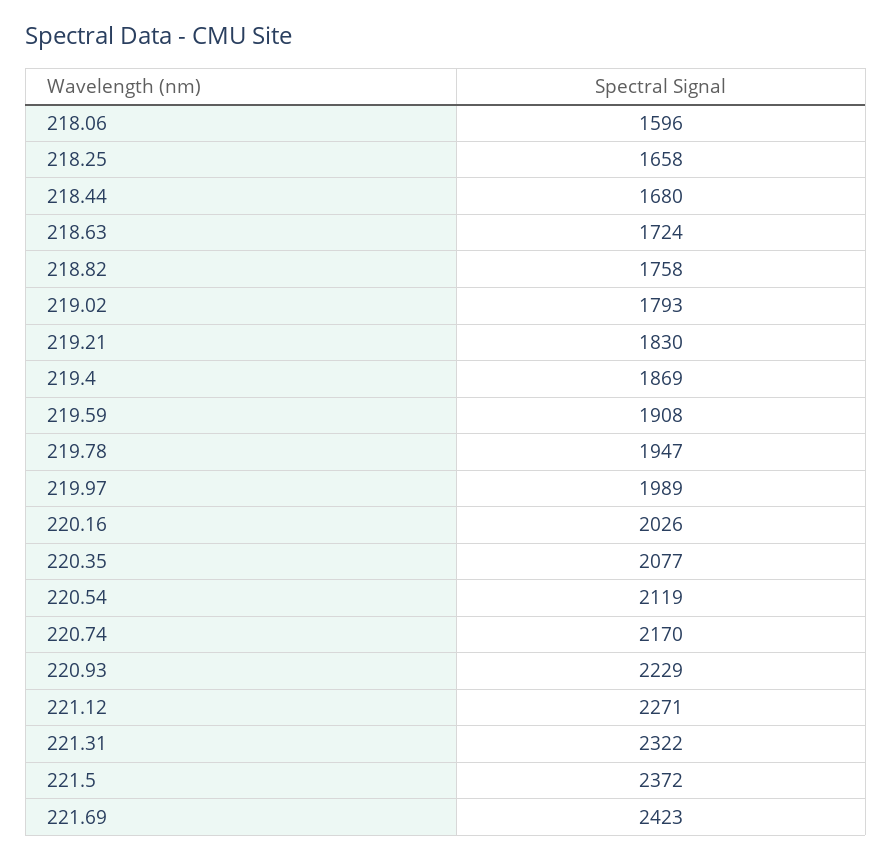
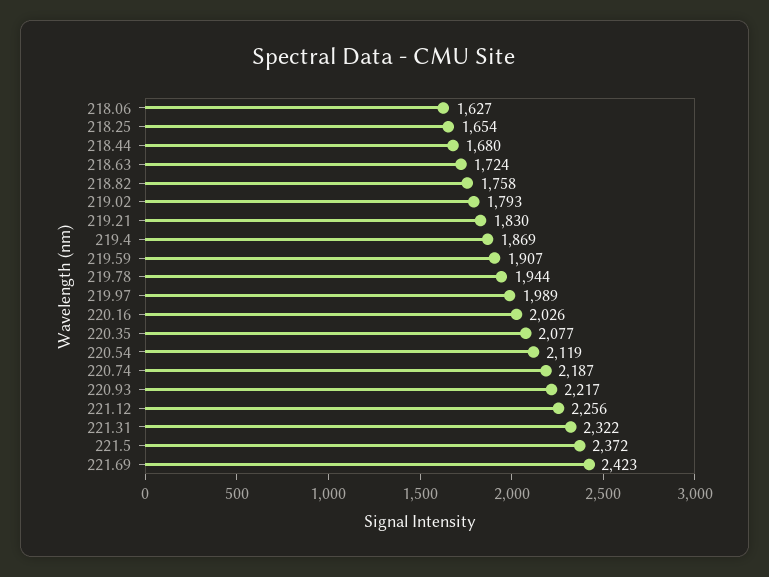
218.06: 1596 -> 1627
218.25: 1658 -> 1654
219.59: 1908 -> 1907
219.78: 1947 -> 1944
220.74: 2170 -> 2187
220.93: 2229 -> 2217
221.12: 2271 -> 2256

